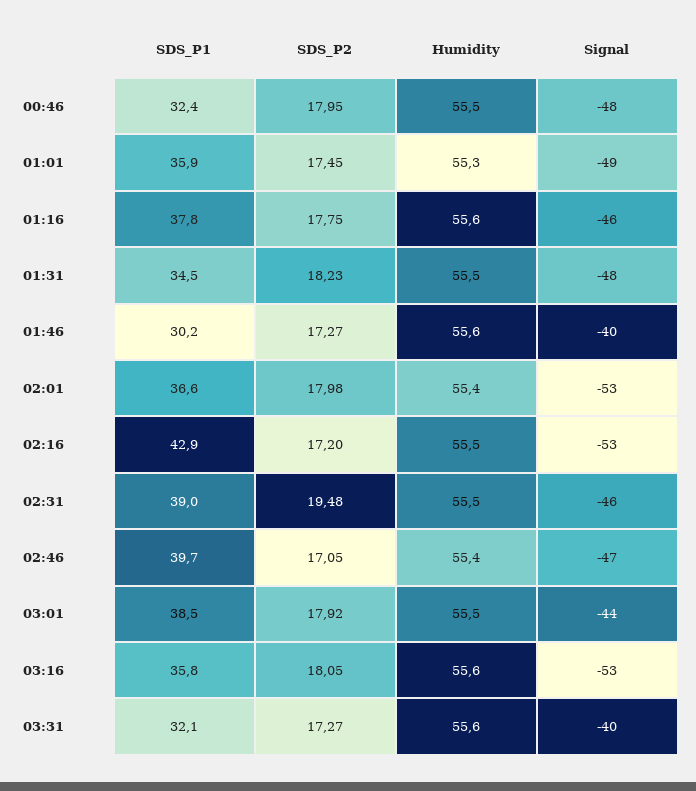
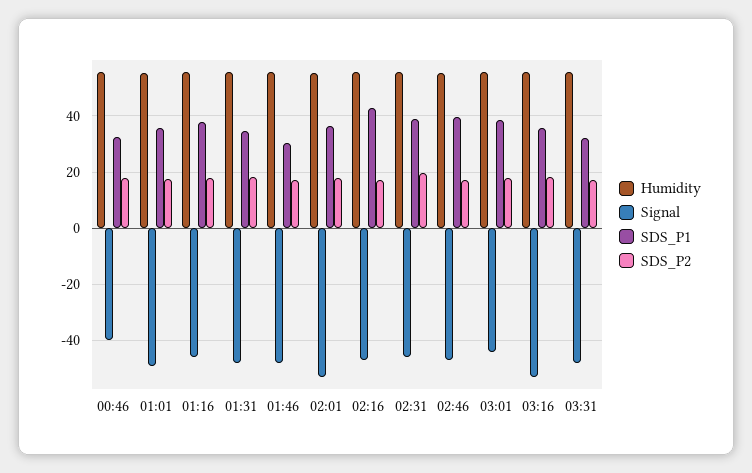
Signal, 00:46: -48 -> -40
Signal, 01:46: -40 -> -47.5
Signal, 02:16: -53 -> -47.5
Signal, 03:31: -40 -> -47.5

